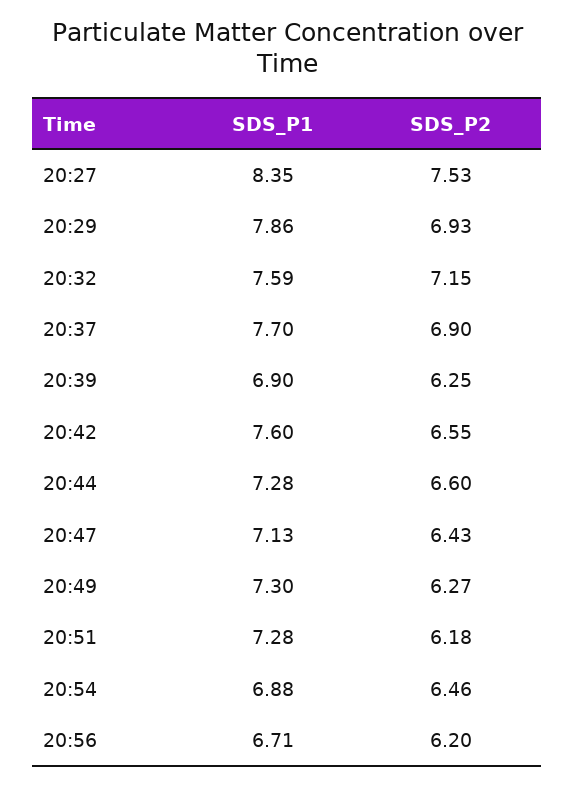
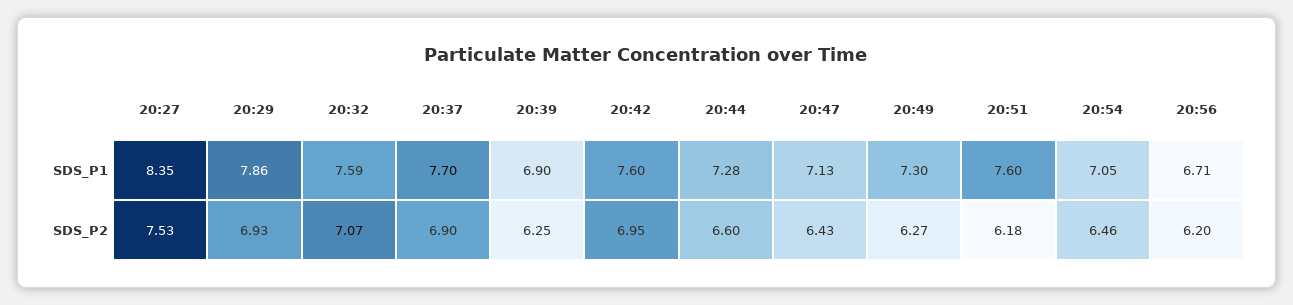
SDS_P2, 20:32: 7.15 -> 7.07
SDS_P2, 20:42: 6.55 -> 6.95
SDS_P1, 20:51: 7.28 -> 7.6
SDS_P1, 20:54: 6.88 -> 7.05

